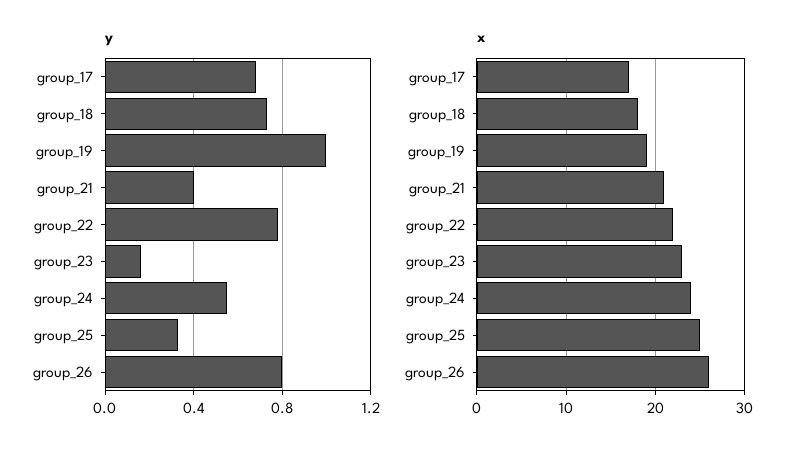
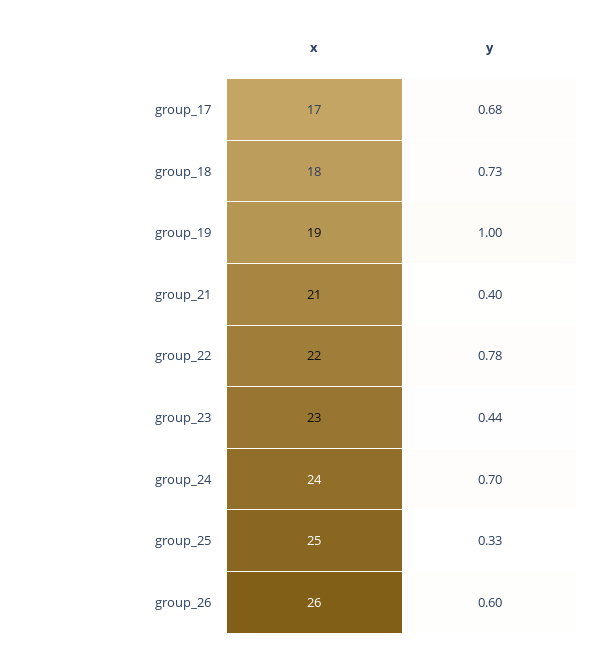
y, group_23: 0.15 -> 0.44
y, group_24: 0.55 -> 0.7
y, group_26: 0.8 -> 0.6

